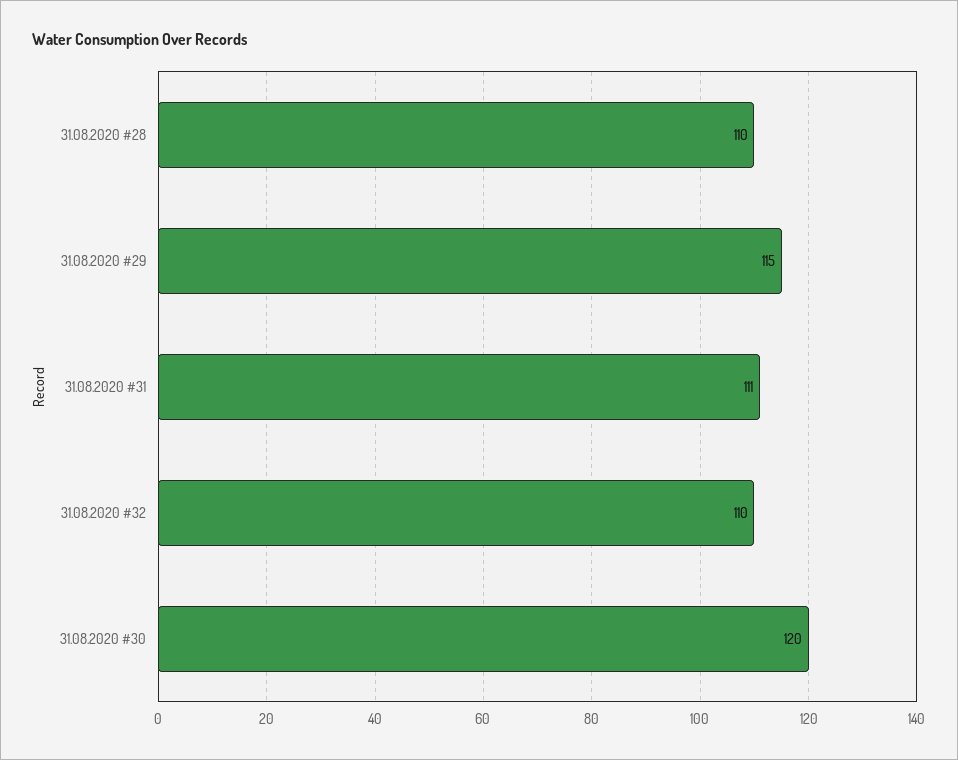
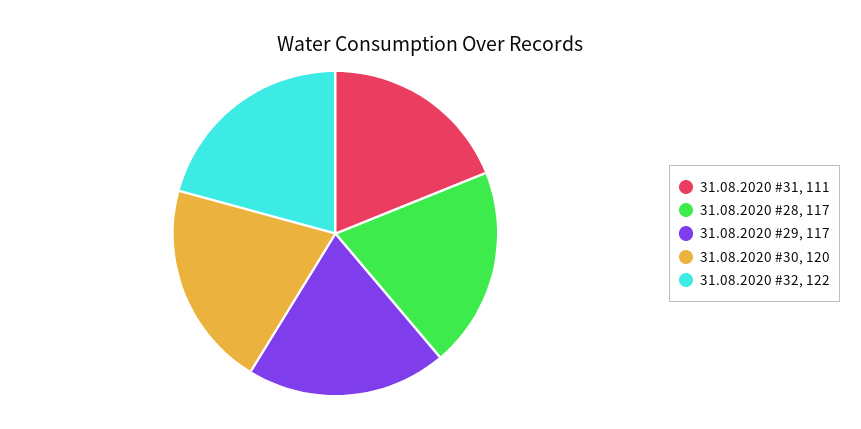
31.08.2020 #28: 110 -> 117
31.08.2020 #29: 115 -> 117
31.08.2020 #32: 110 -> 122

